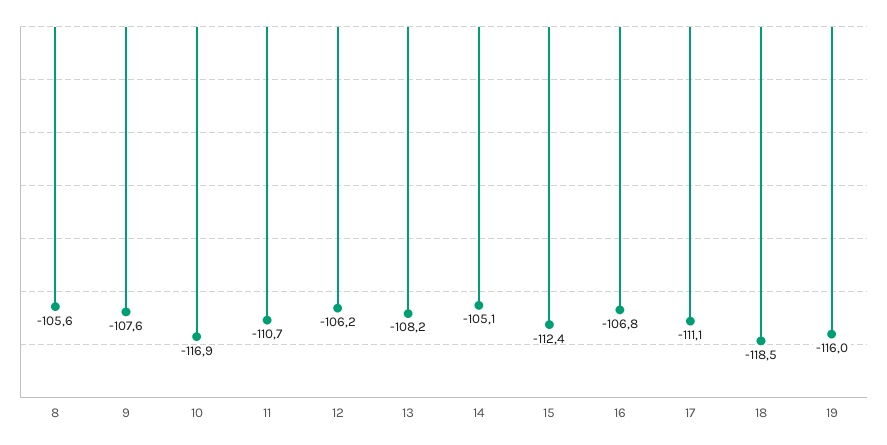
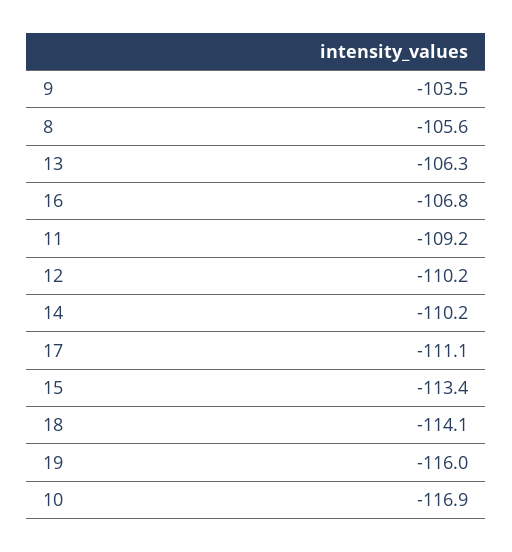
9: -107.6 -> -103.5
11: -110.7 -> -109.2
12: -106.2 -> -110.2
13: -108.2 -> -106.3
14: -105.1 -> -110.2
15: -112.4 -> -113.4
18: -118.5 -> -114.1

